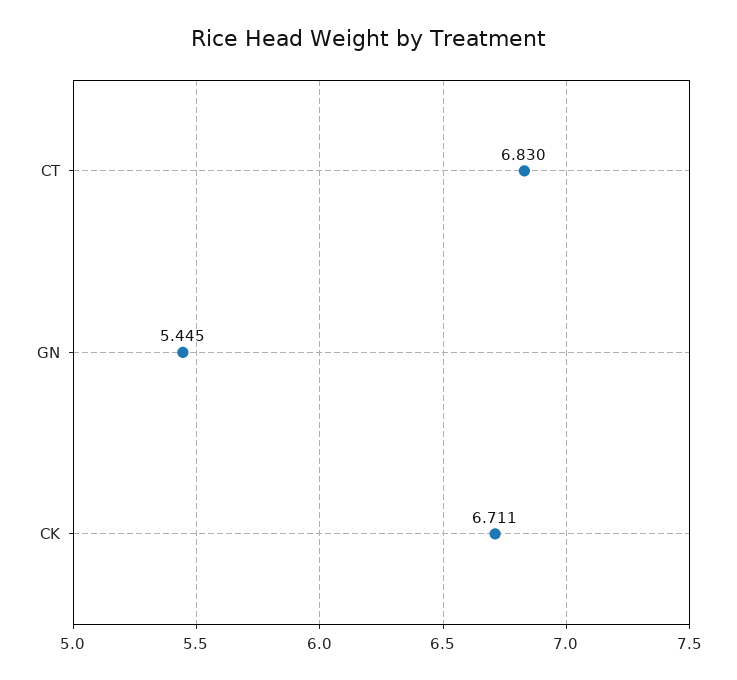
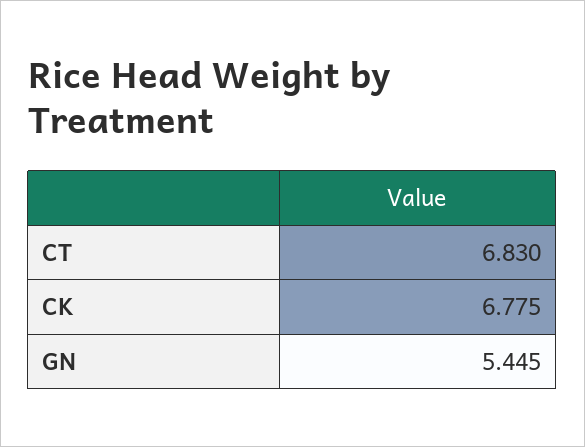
CK: 6.711 -> 6.775

